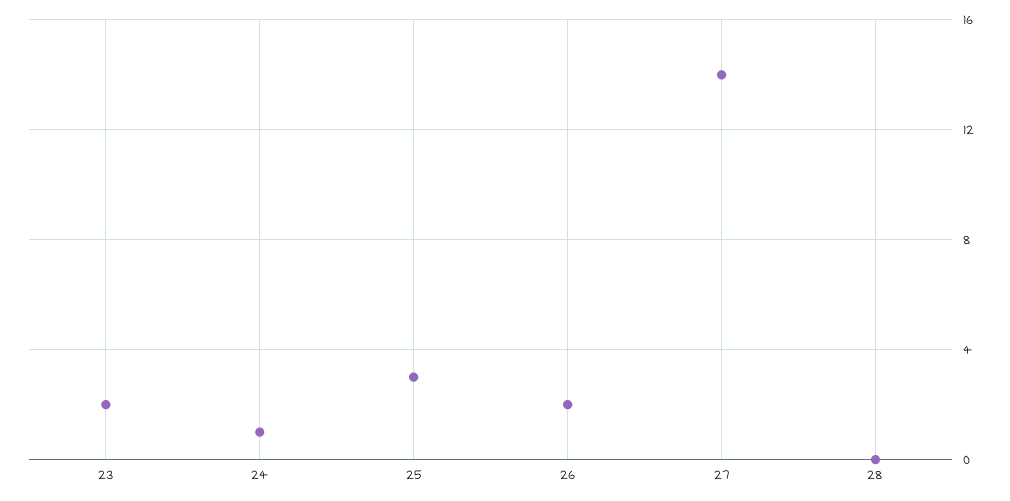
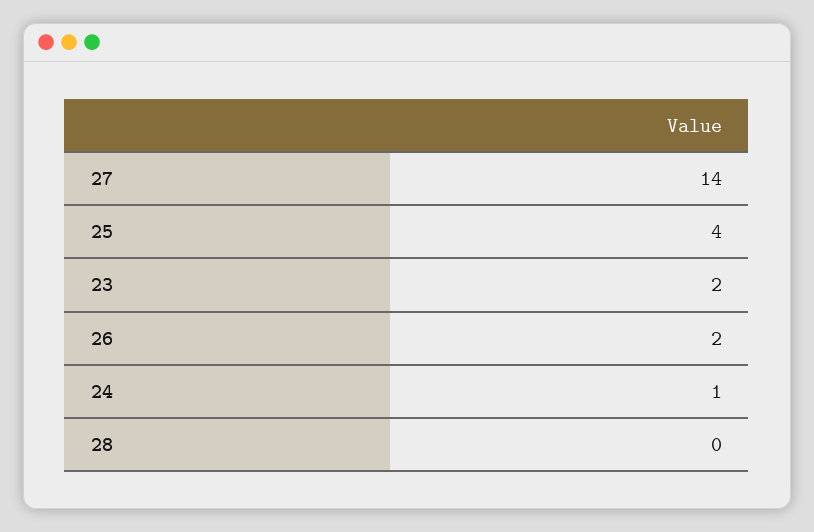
25: 3 -> 4

